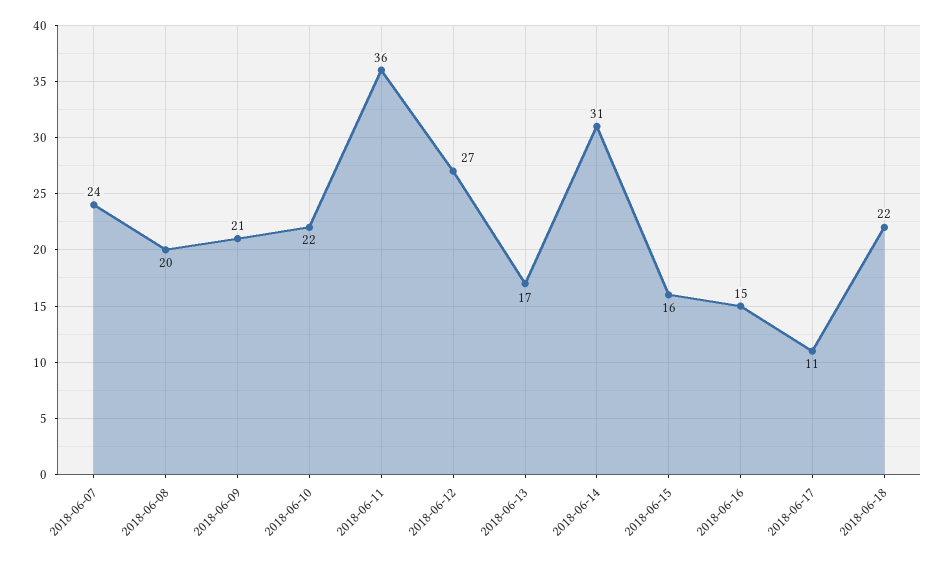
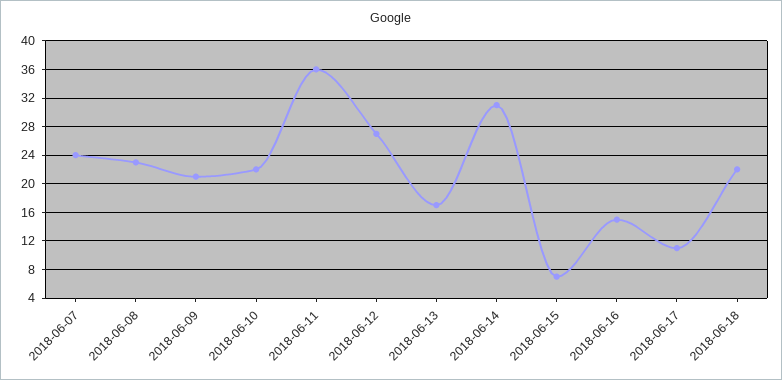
2018-06-08: 20 -> 23
2018-06-15: 16 -> 7

